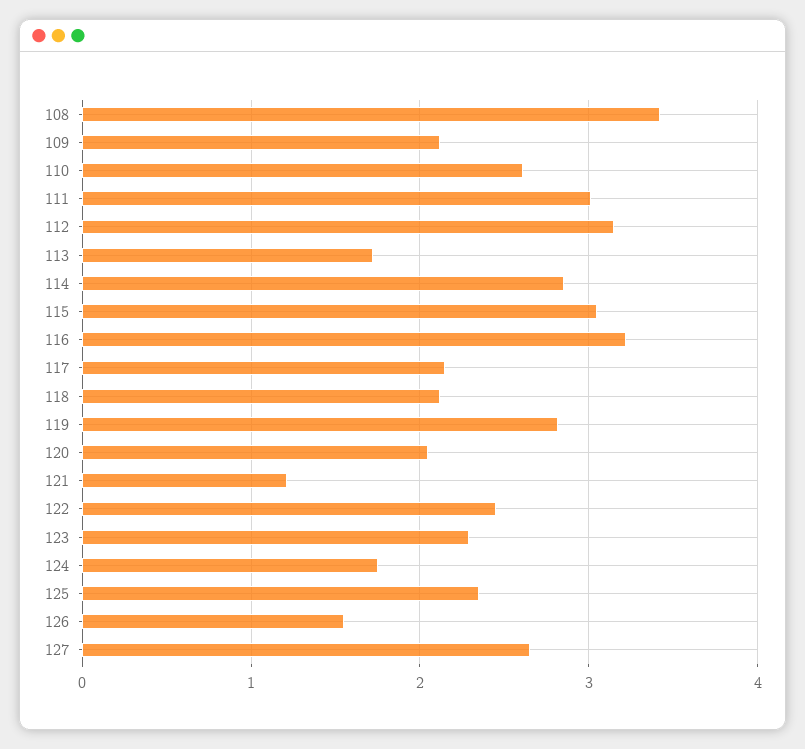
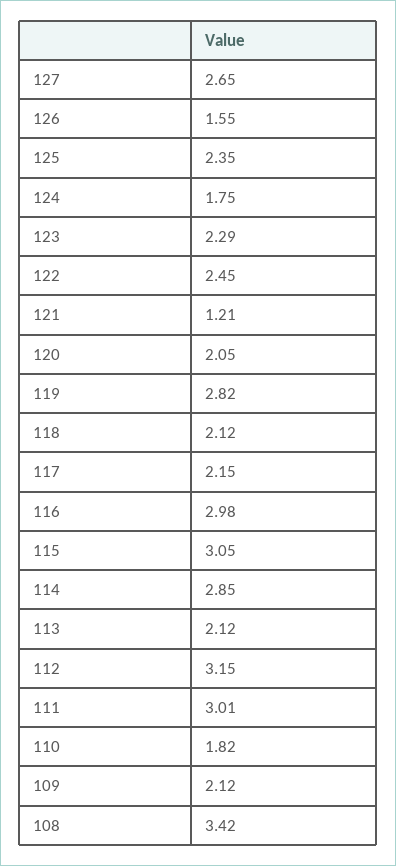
110: 2.6 -> 1.82
113: 1.7 -> 2.12
116: 3.2 -> 2.98

